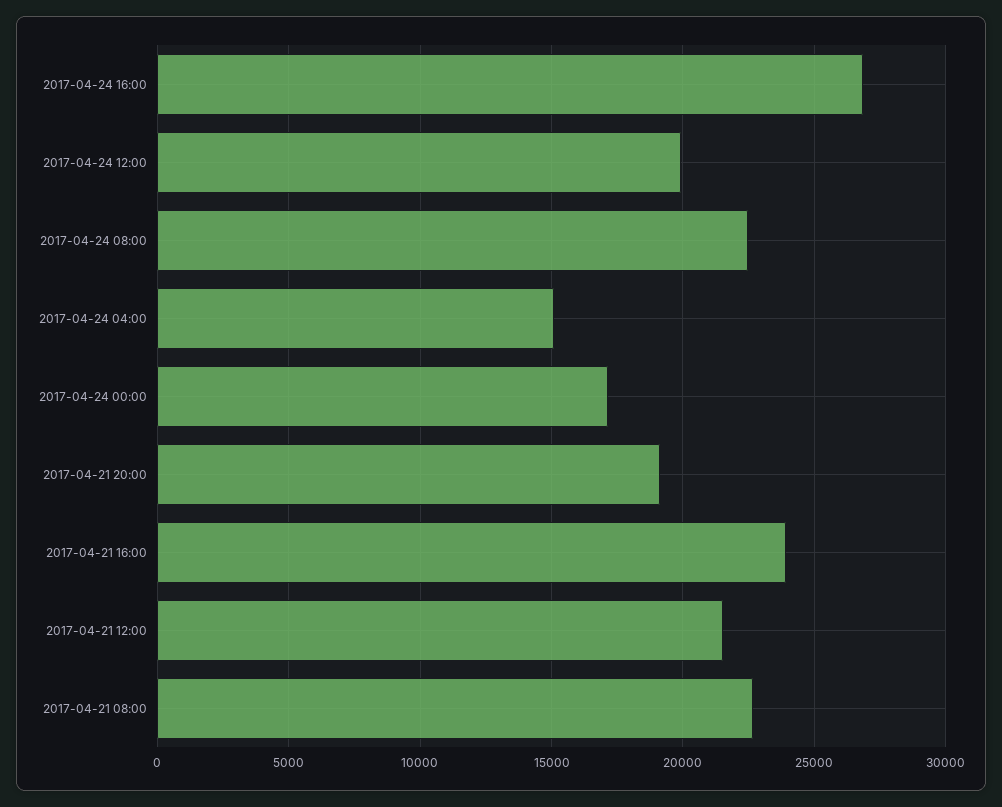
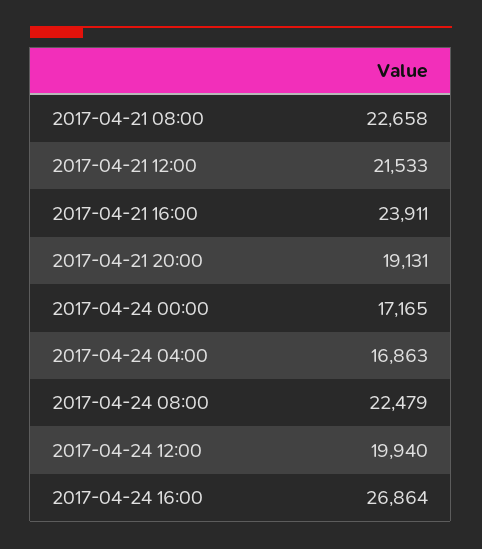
2017-04-24 04:00: 15000 -> 16863

